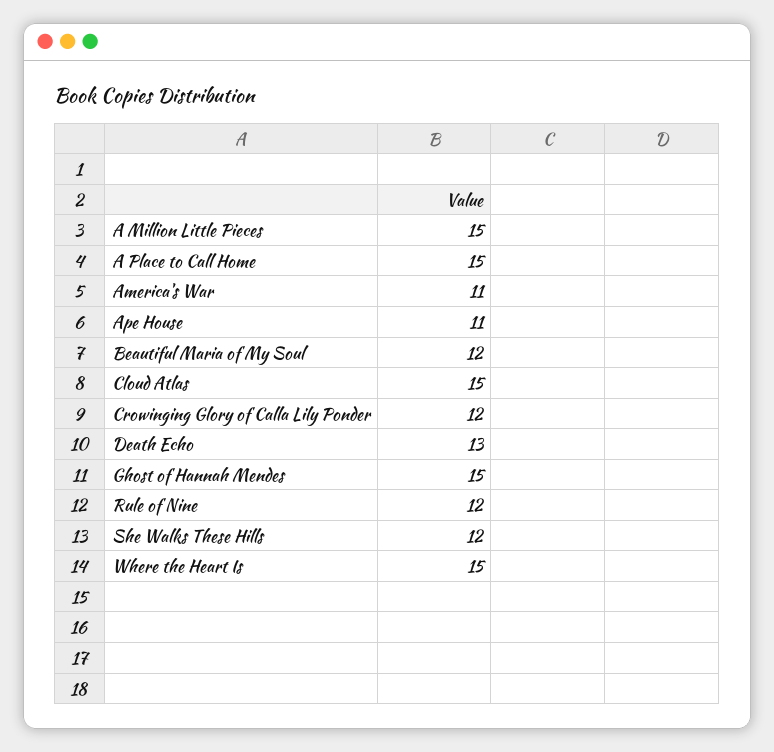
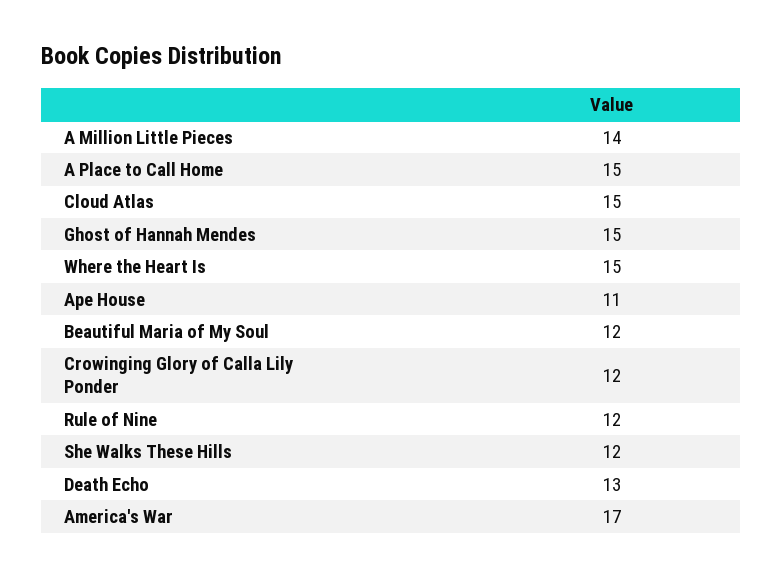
A Million Little Pieces: 15 -> 14
America's War: 11 -> 17

